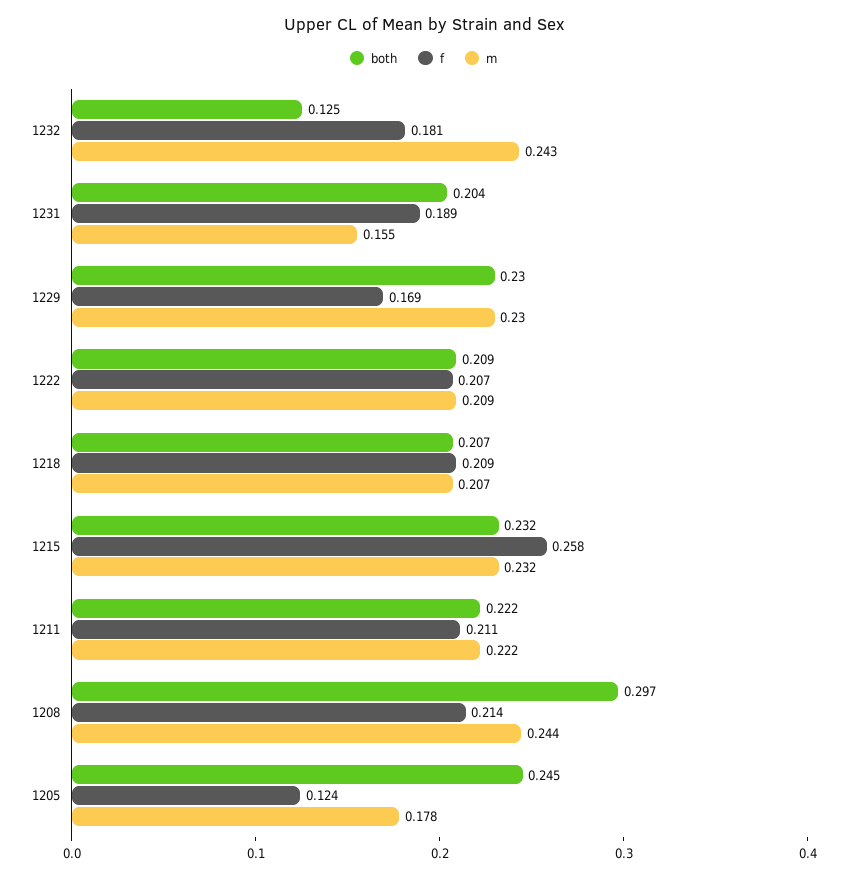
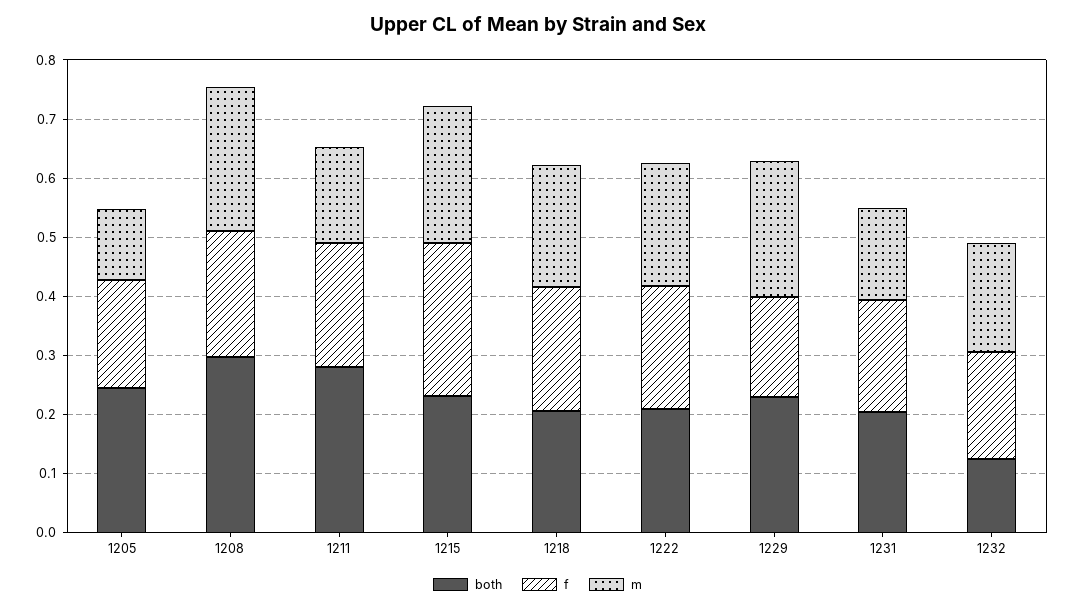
m, 1232: 0.243 -> 0.18
both, 1211: 0.222 -> 0.28
m, 1211: 0.222 -> 0.16
f, 1205: 0.124 -> 0.18
m, 1205: 0.178 -> 0.12

